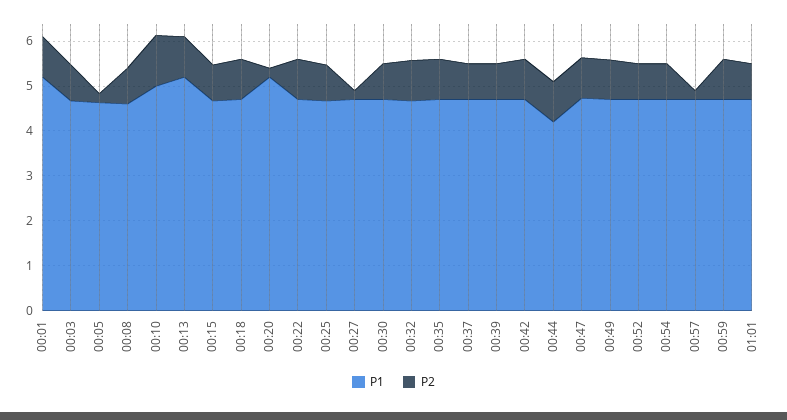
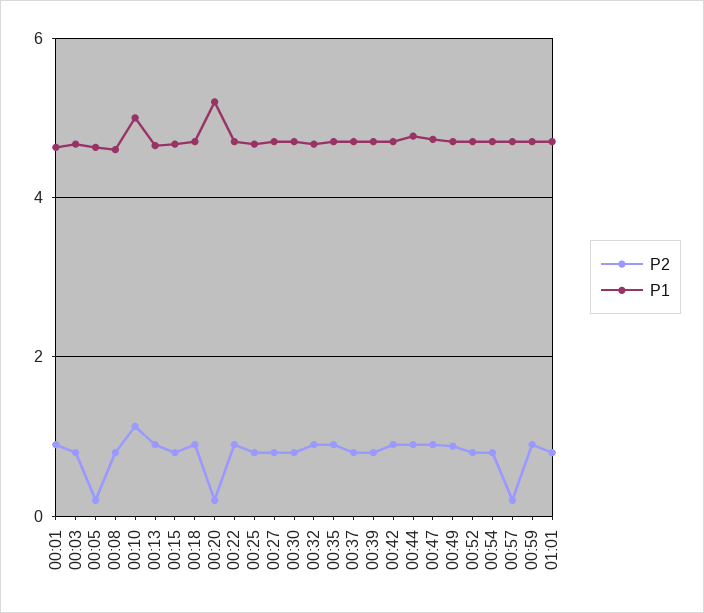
P1, 00:01: 5.2 -> 4.6
P1, 00:13: 5.2 -> 4.6
P2, 00:27: 0.2 -> 0.8
P1, 00:44: 4.2 -> 4.8

